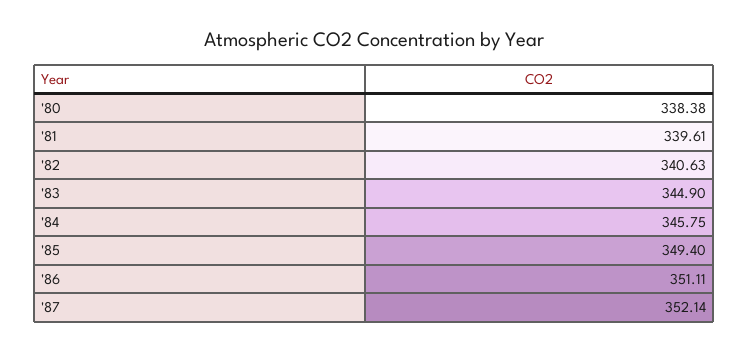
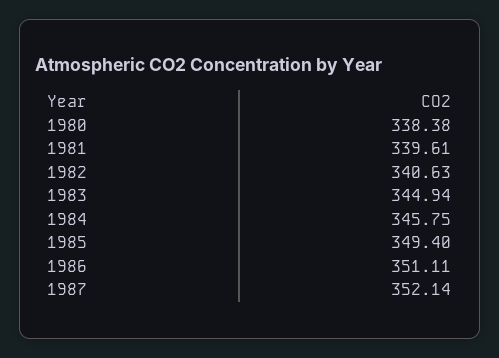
'83: 344.9 -> 344.94

